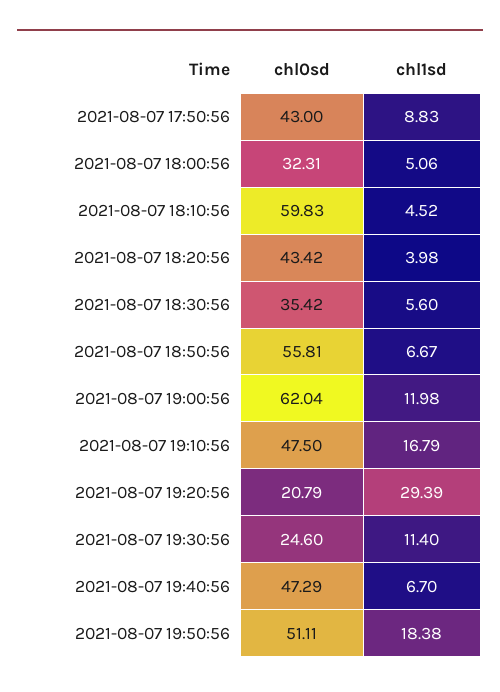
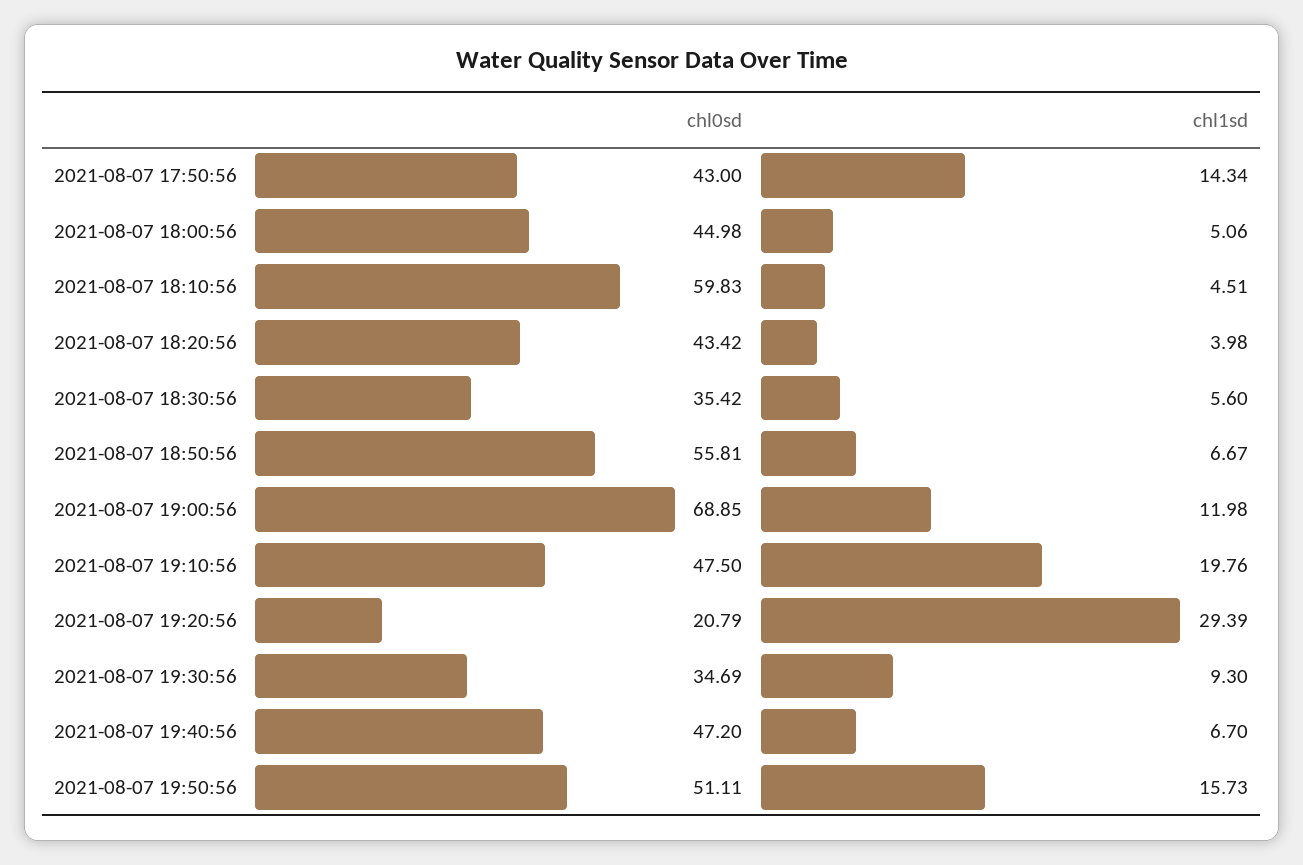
chl1sd, 2021-08-07 17:50:56: 8.83 -> 14.34
chl0sd, 2021-08-07 18:00:56: 32.31 -> 44.98
chl1sd, 2021-08-07 18:10:56: 4.52 -> 4.51
chl0sd, 2021-08-07 19:00:56: 62.04 -> 68.85
chl1sd, 2021-08-07 19:10:56: 16.79 -> 19.76
chl0sd, 2021-08-07 19:30:56: 24.6 -> 34.69
chl1sd, 2021-08-07 19:30:56: 11.4 -> 9.3
chl0sd, 2021-08-07 19:40:56: 47.29 -> 47.2
chl1sd, 2021-08-07 19:50:56: 18.38 -> 15.73

